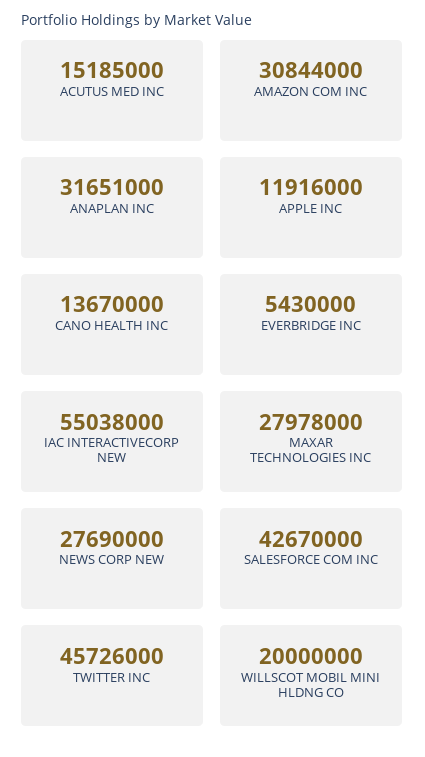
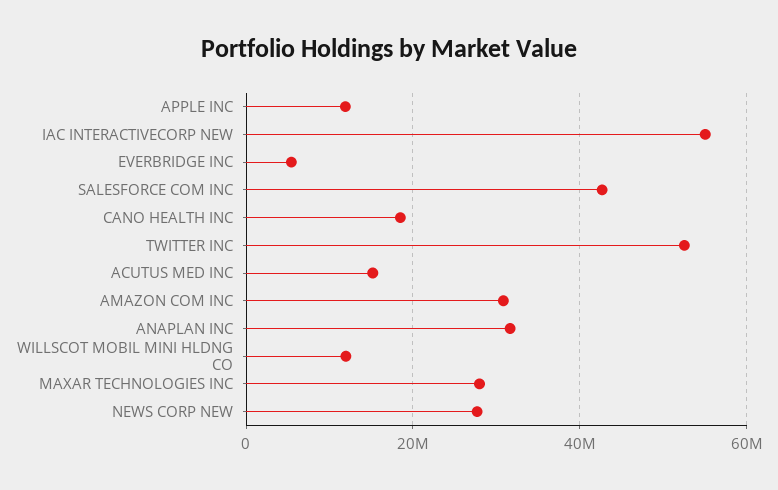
CANO HEALTH INC: 13670000 -> 18000000
TWITTER INC: 45726000 -> 52000000
WILLSCOT MOBIL MINI HLDNG CO: 20000000 -> 12000000

